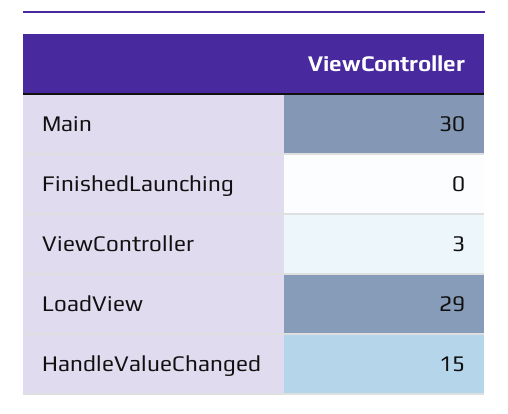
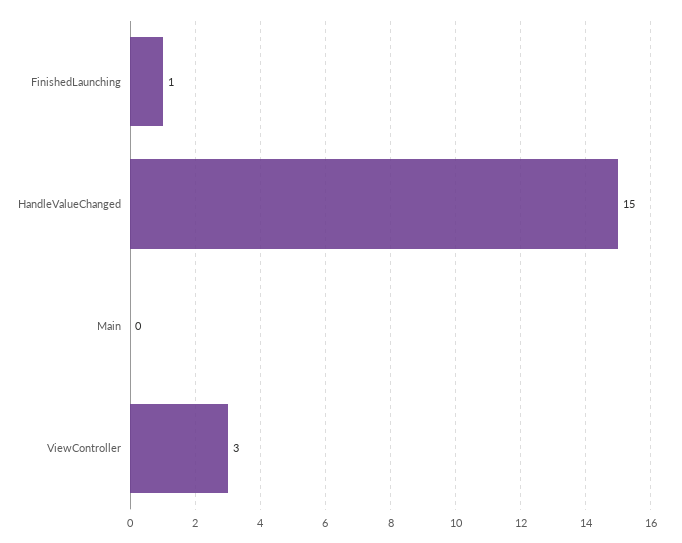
Main: 30 -> 0
FinishedLaunching: 0 -> 1
LoadView: 29 -> none

